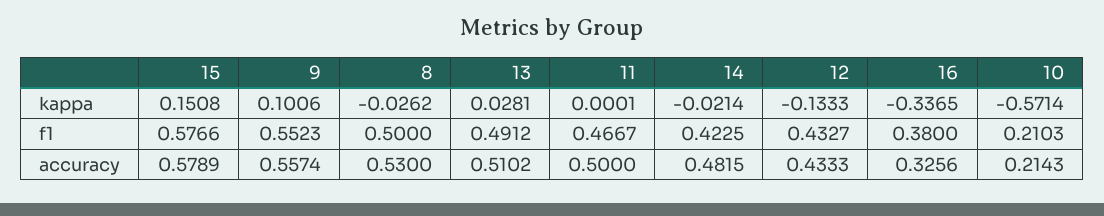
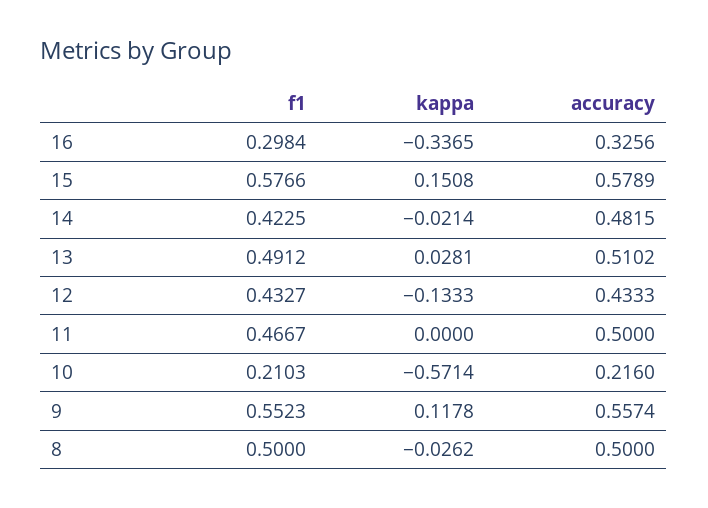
9, kappa: 0.1006 -> 0.1178
11, kappa: 0.0001 -> 0
16, f1: 0.38 -> 0.2984
8, accuracy: 0.53 -> 0.5
10, accuracy: 0.2143 -> 0.216

